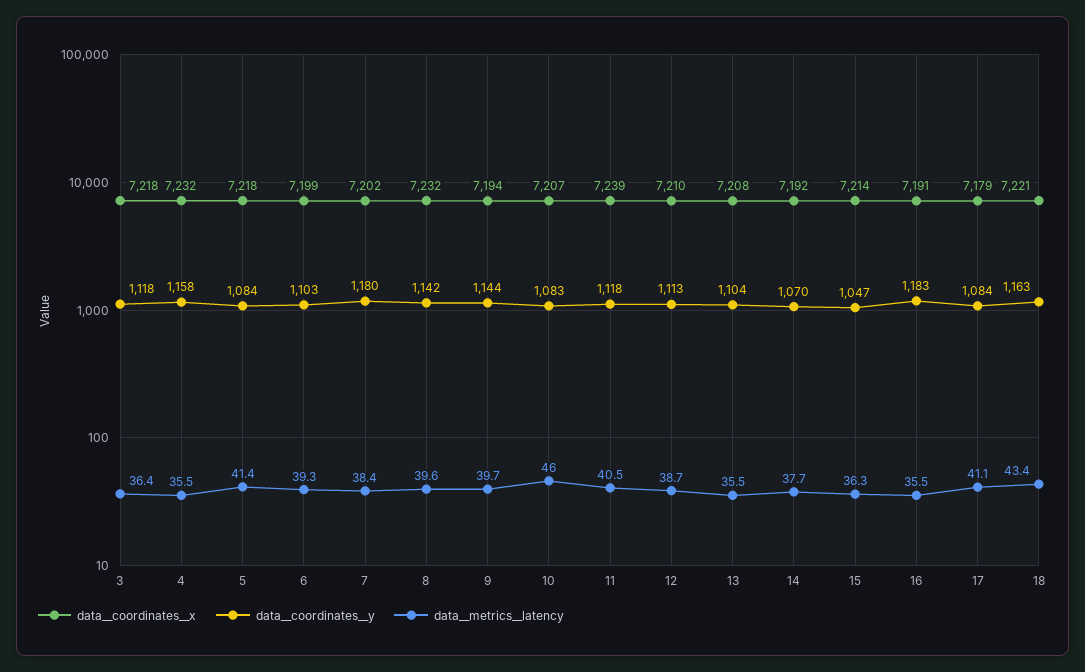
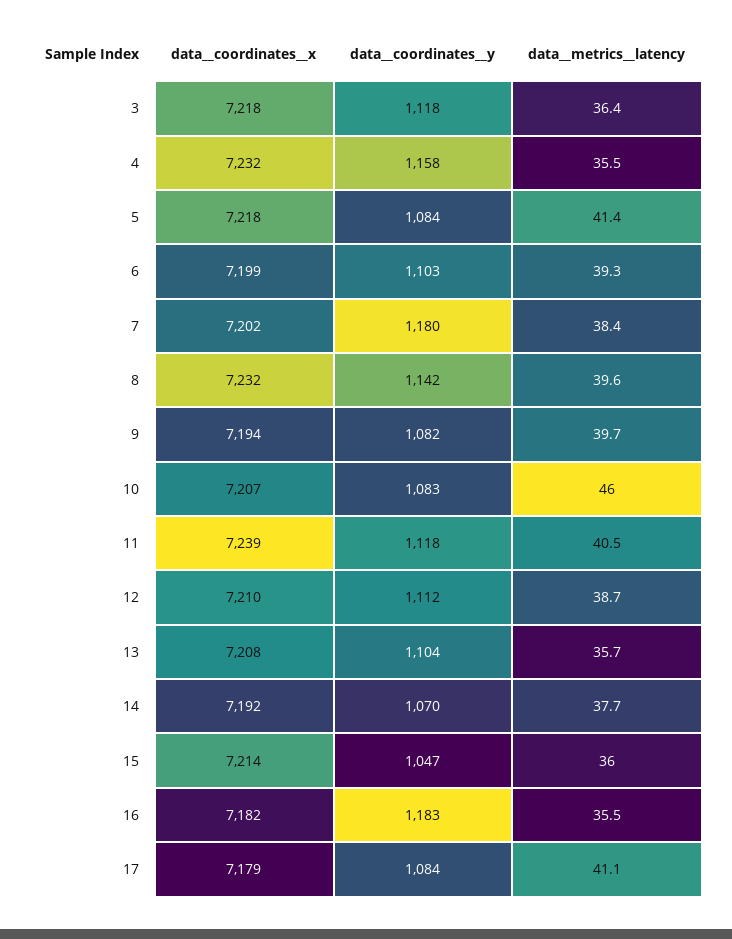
data__coordinates__y, 9: 1144 -> 1082
data__coordinates__y, 12: 1113 -> 1112
data__metrics__latency, 13: 35.5 -> 35.7
data__metrics__latency, 15: 36.3 -> 36
data__coordinates__x, 16: 7191 -> 7182
data__coordinates__x, 18: 7221 -> none
data__coordinates__y, 18: 1163 -> none
data__metrics__latency, 18: 43.4 -> none

